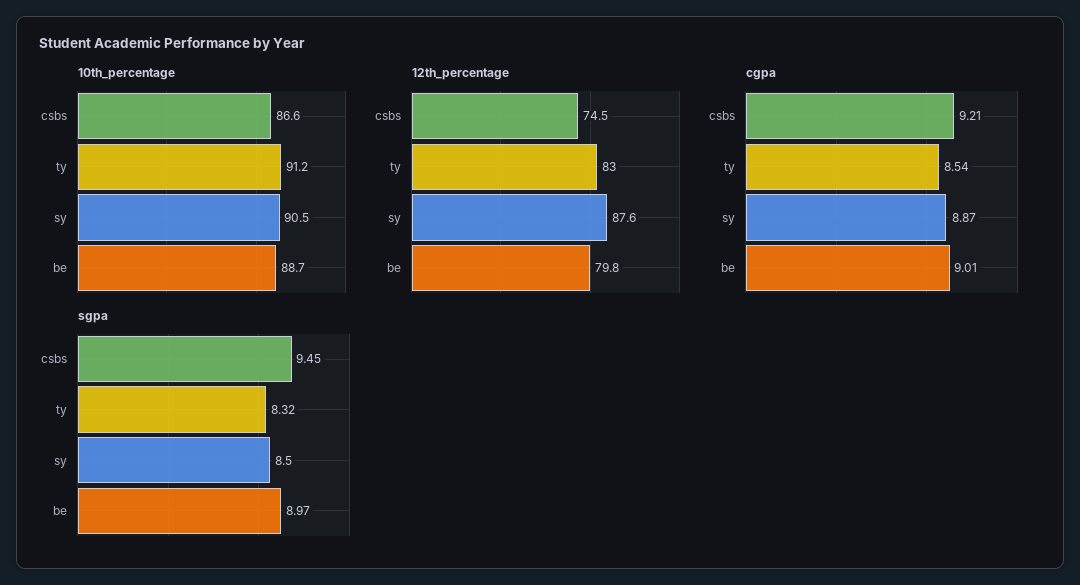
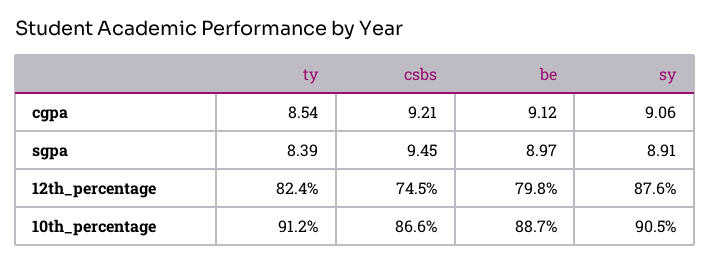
12th_percentage, ty: 83 -> 82.4
cgpa, sy: 8.87 -> 9.06
cgpa, be: 9.01 -> 9.12
sgpa, ty: 8.32 -> 8.39
sgpa, sy: 8.5 -> 8.91

